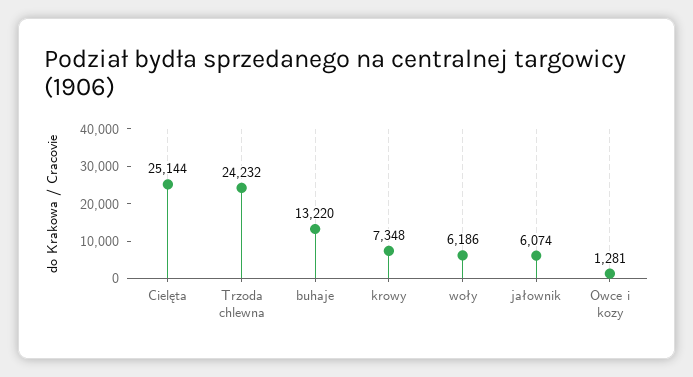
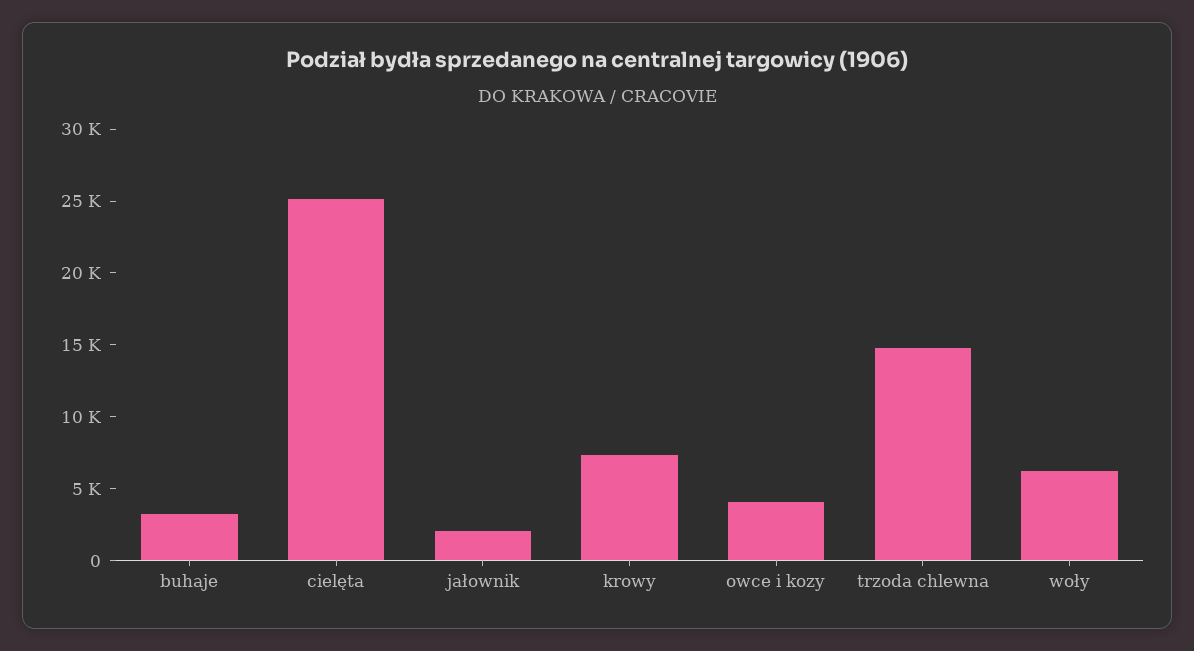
Trzoda chlewna: 24232 -> 15000
buhaje: 13220 -> 3000
jałownik: 6074 -> 2000
Owce i kozy: 1281 -> 4000

